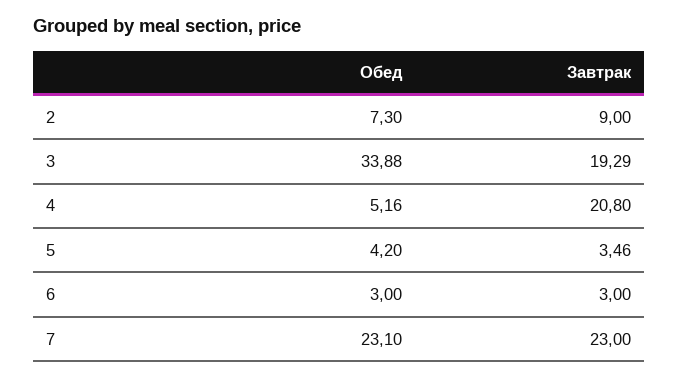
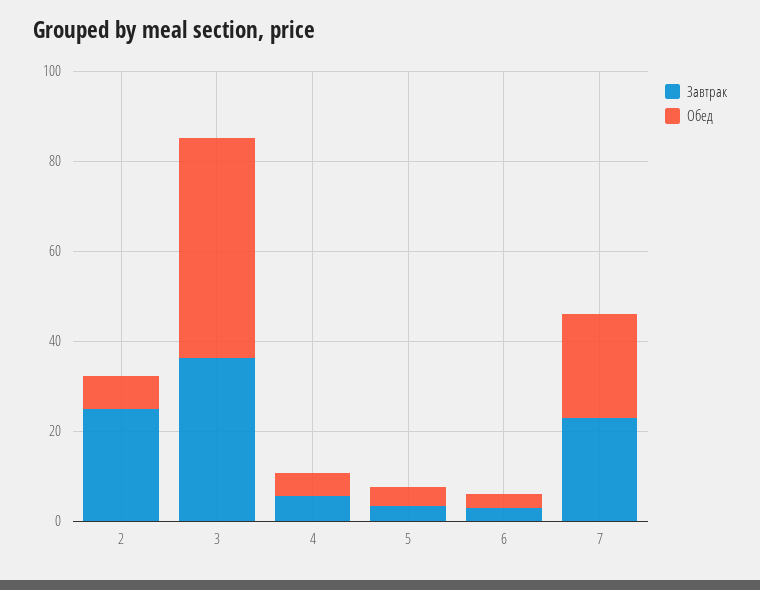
Завтрак, 2: 9 -> 25
Обед, 3: 33.88 -> 50
Завтрак, 3: 19.29 -> 35
Завтрак, 4: 20.8 -> 5

